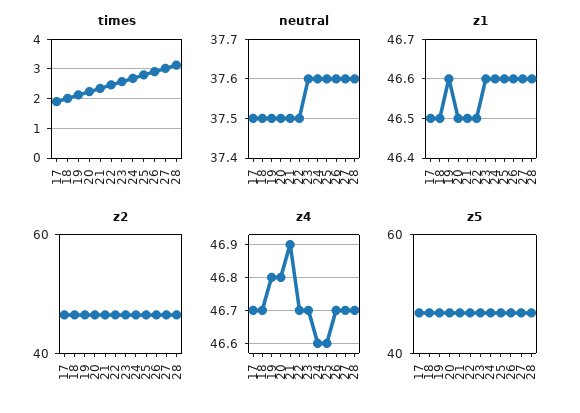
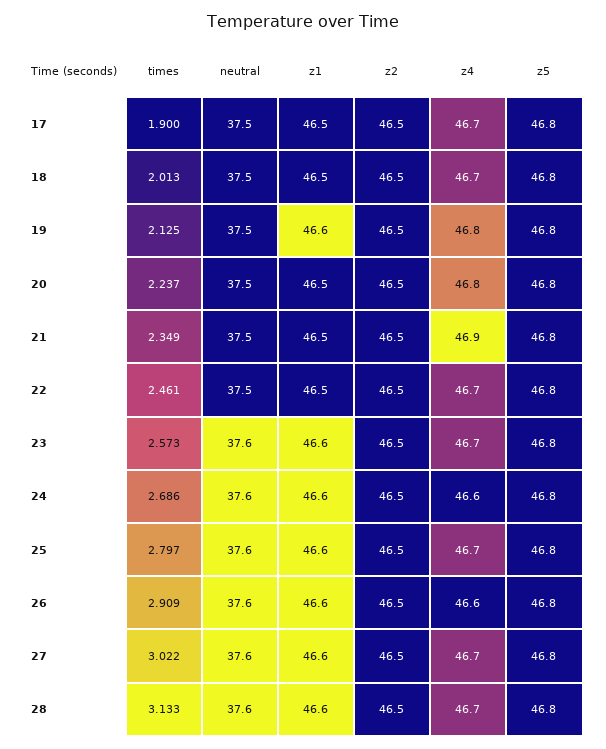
z4, 25: 46.6 -> 46.7
z4, 26: 46.7 -> 46.6

